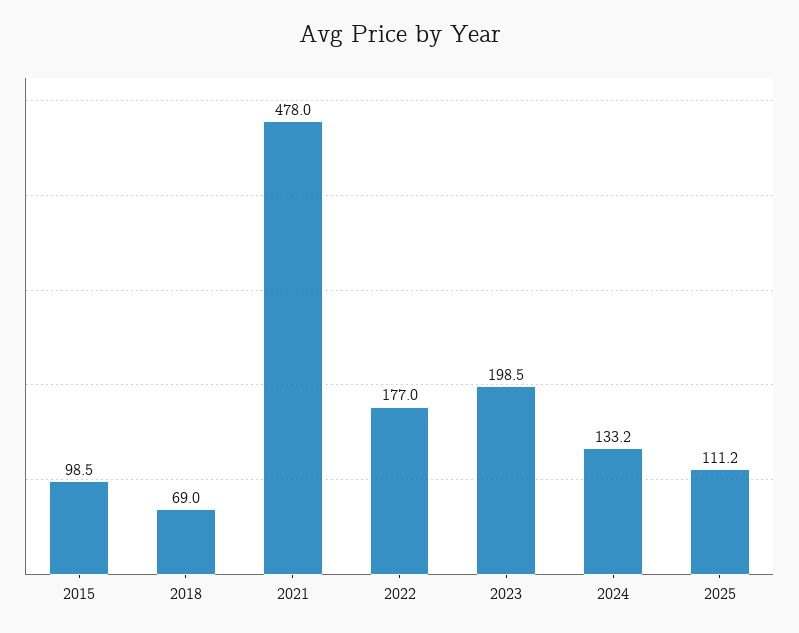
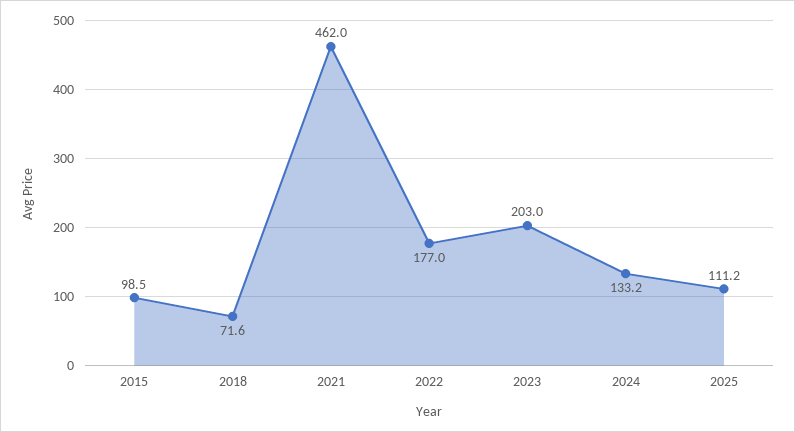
2018: 69 -> 71.6
2021: 478 -> 462
2023: 198.5 -> 203

